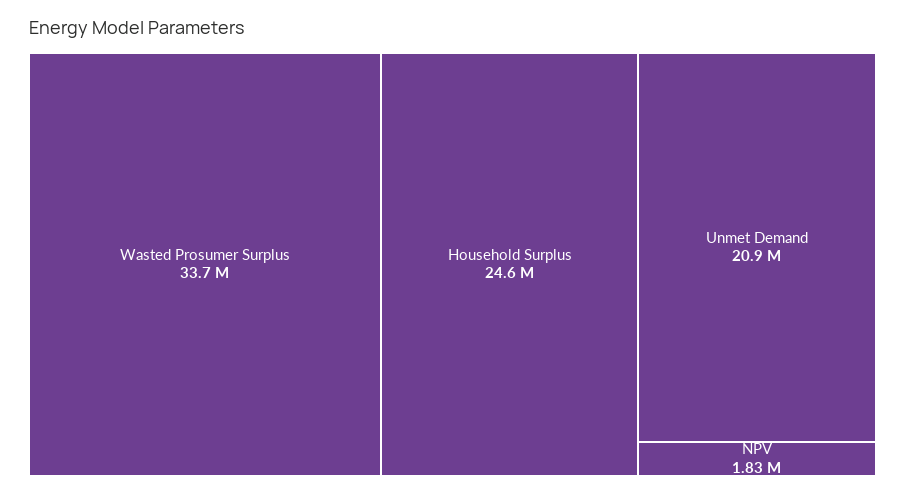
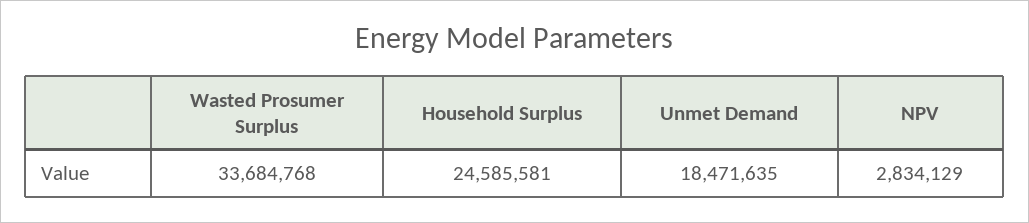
Unmet Demand: 20900000 -> 18471635
NPV: 1830000 -> 2834129

